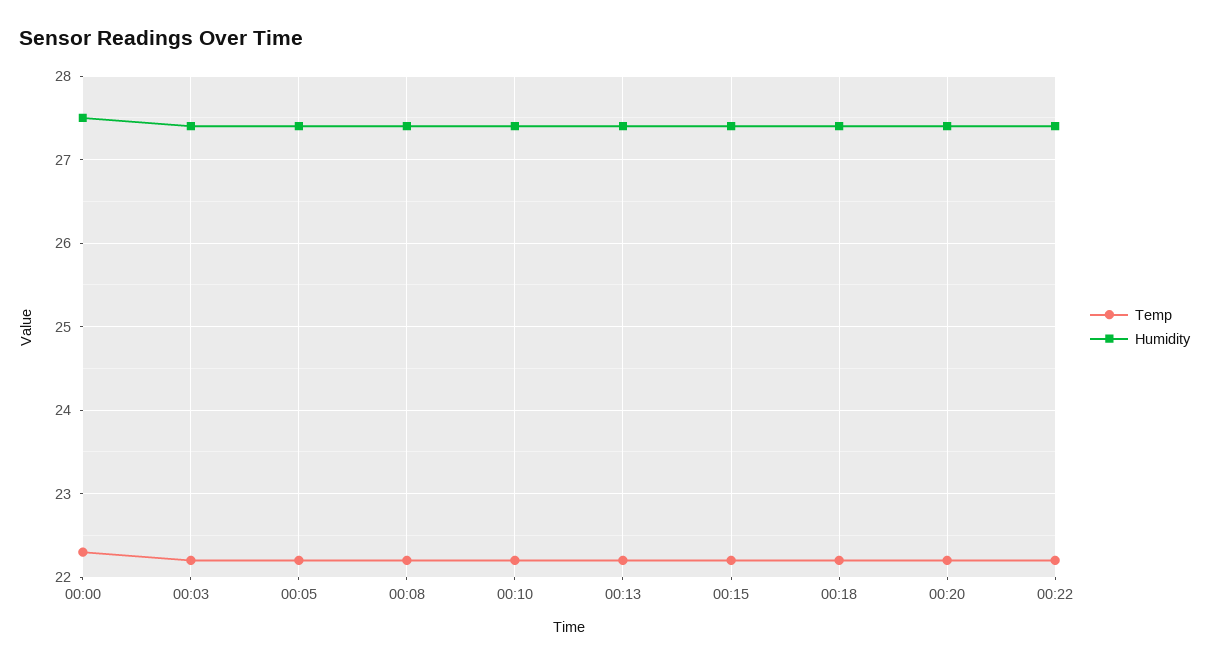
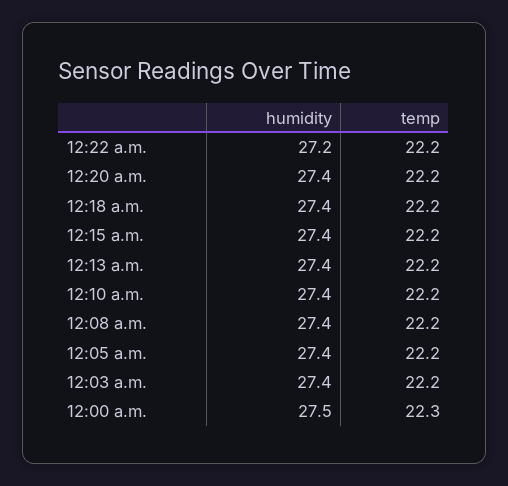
Humidity, 00:22: 27.4 -> 27.2

